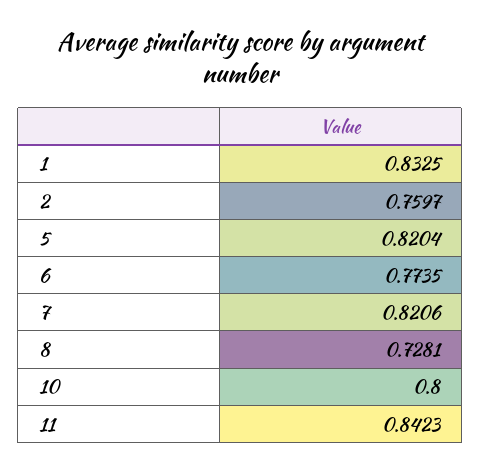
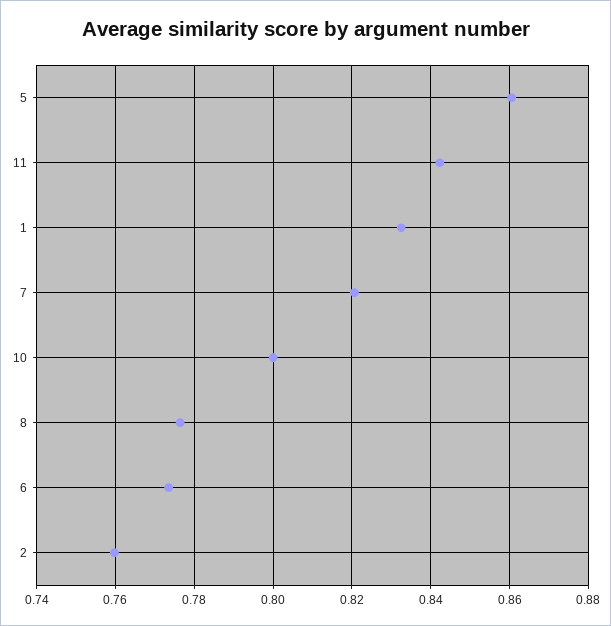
5: 0.8204 -> 0.86
8: 0.7281 -> 0.776

